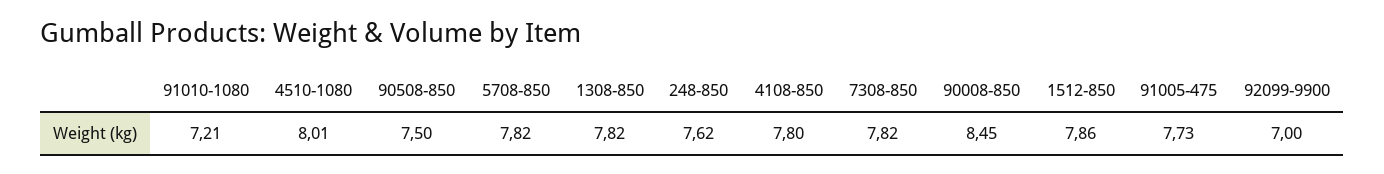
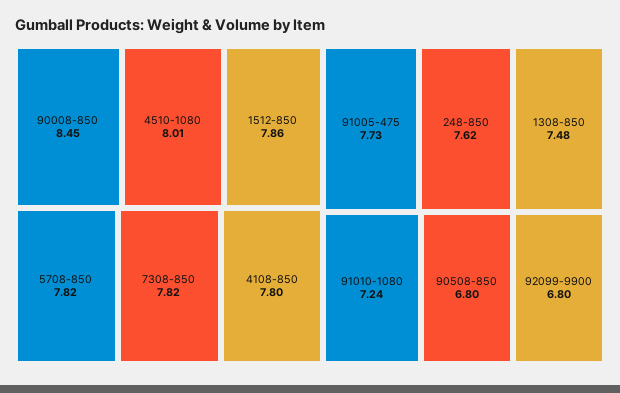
91010-1080: 7.21 -> 7.24
90508-850: 7.5 -> 6.8
1308-850: 7.82 -> 7.48
92099-9900: 7 -> 6.8

